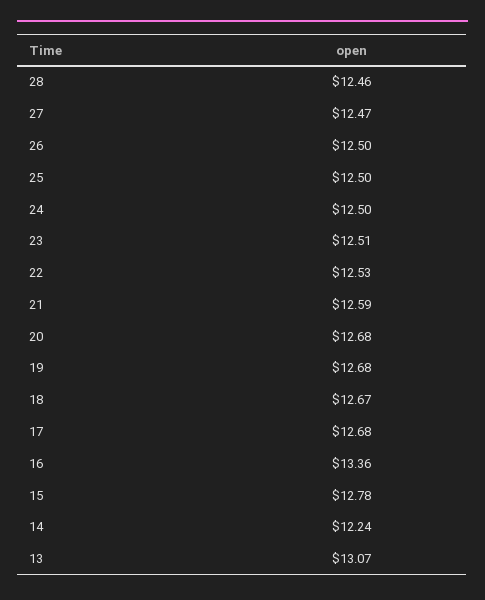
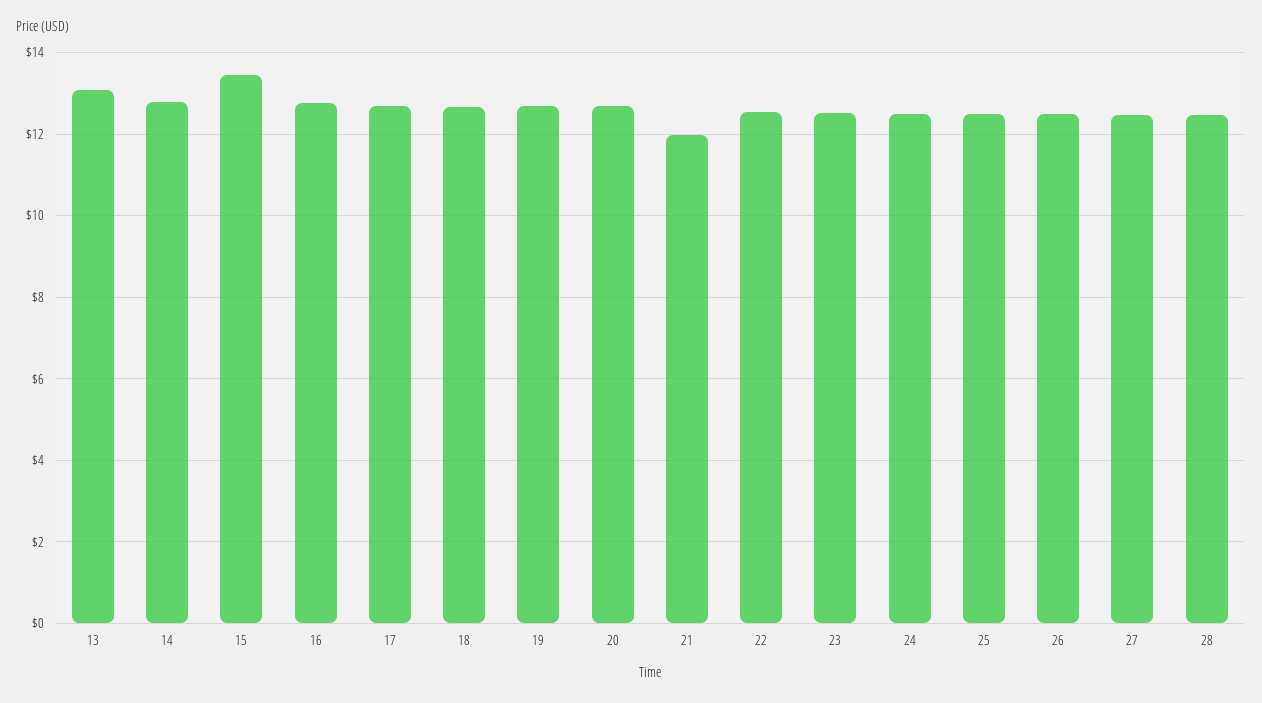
21: 12.59 -> 12
16: 13.36 -> 12.8
15: 12.78 -> 13.4
14: 12.24 -> 12.8

